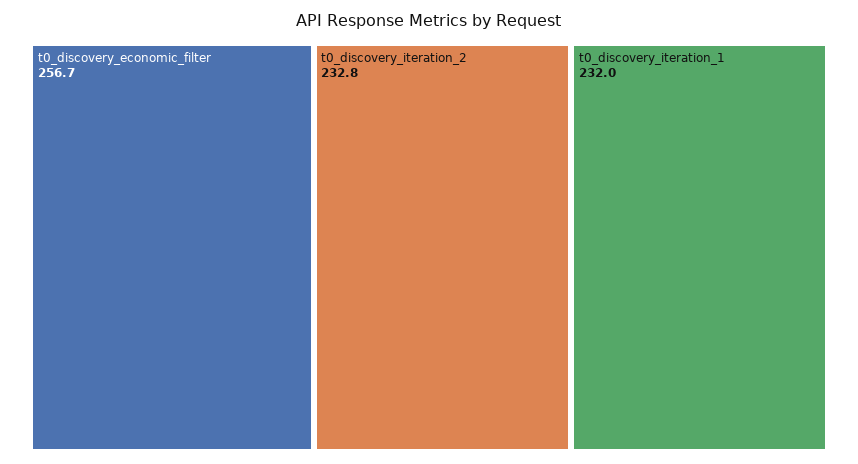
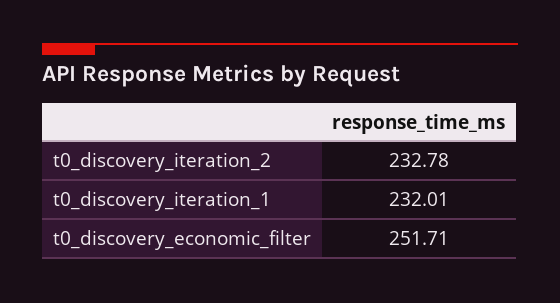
t0_discovery_economic_filter: 256.7 -> 251.71

